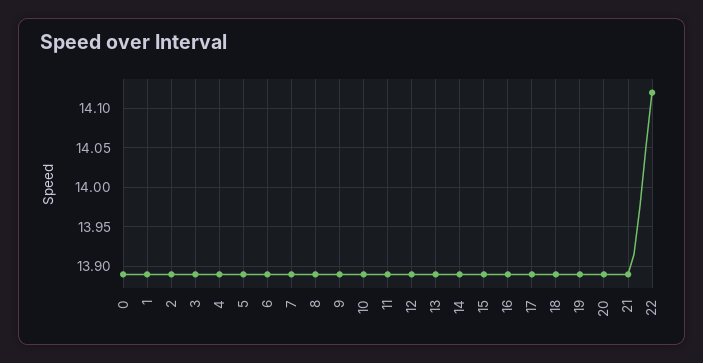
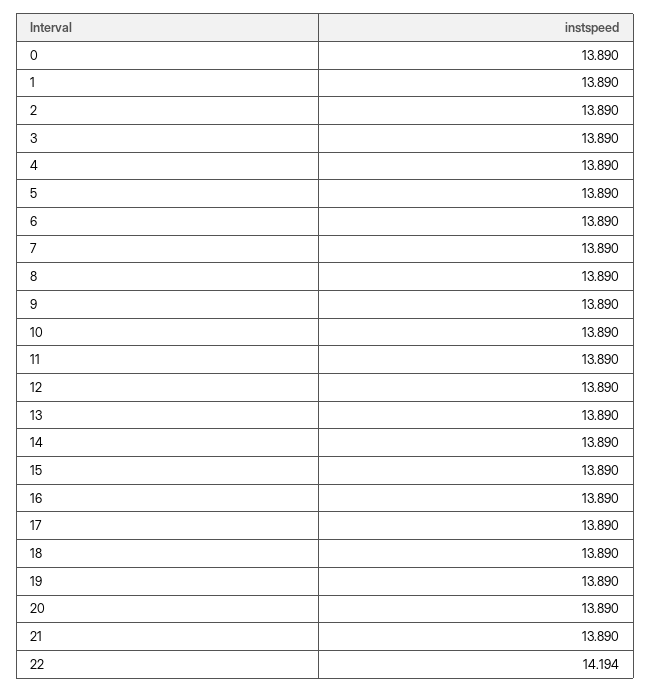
22: 14.12 -> 14.194

